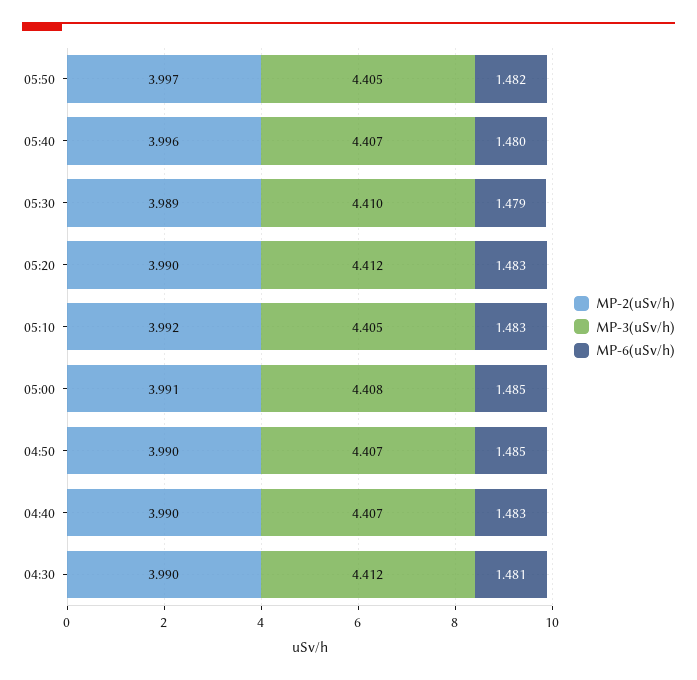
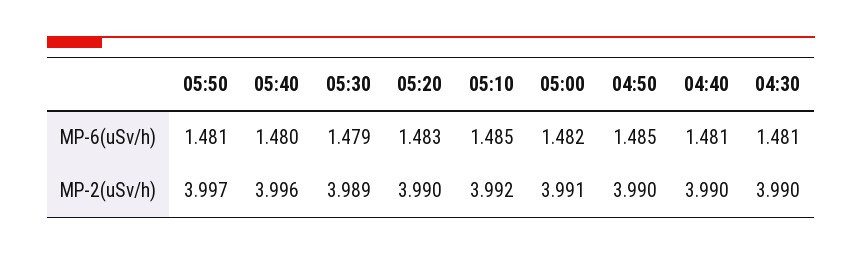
MP-3(uSv/h), 05:50: 4.405 -> none
MP-6(uSv/h), 05:50: 1.482 -> 1.481
MP-3(uSv/h), 05:40: 4.407 -> none
MP-3(uSv/h), 05:30: 4.41 -> none
MP-3(uSv/h), 05:20: 4.412 -> none
MP-3(uSv/h), 05:10: 4.405 -> none
MP-6(uSv/h), 05:10: 1.483 -> 1.485
MP-3(uSv/h), 05:00: 4.408 -> none
MP-6(uSv/h), 05:00: 1.485 -> 1.482
MP-3(uSv/h), 04:50: 4.407 -> none
MP-3(uSv/h), 04:40: 4.407 -> none
MP-6(uSv/h), 04:40: 1.483 -> 1.481
MP-3(uSv/h), 04:30: 4.412 -> none

